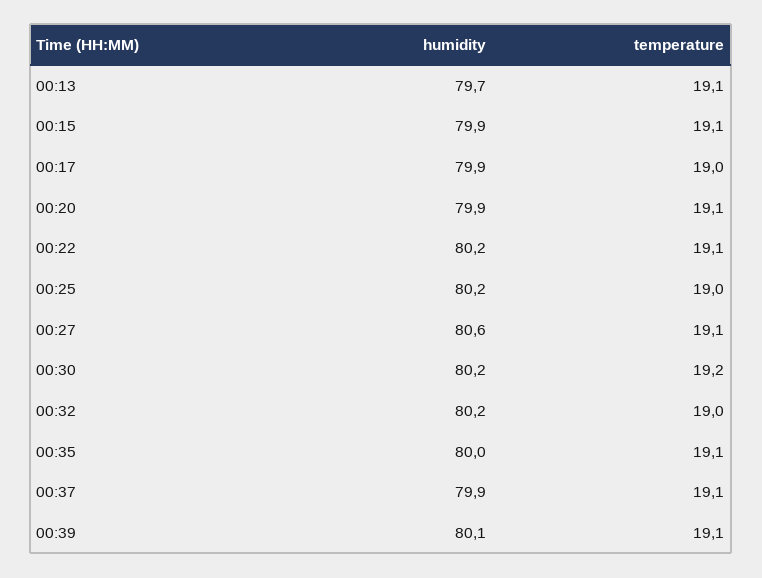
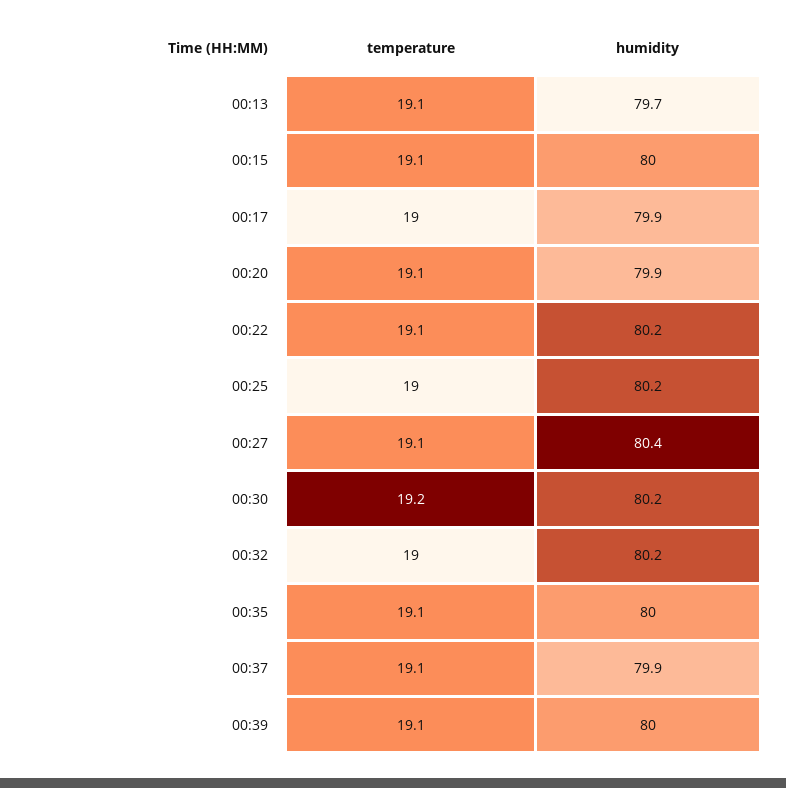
humidity, 00:15: 79.9 -> 80
humidity, 00:27: 80.6 -> 80.4
humidity, 00:39: 80.1 -> 80

